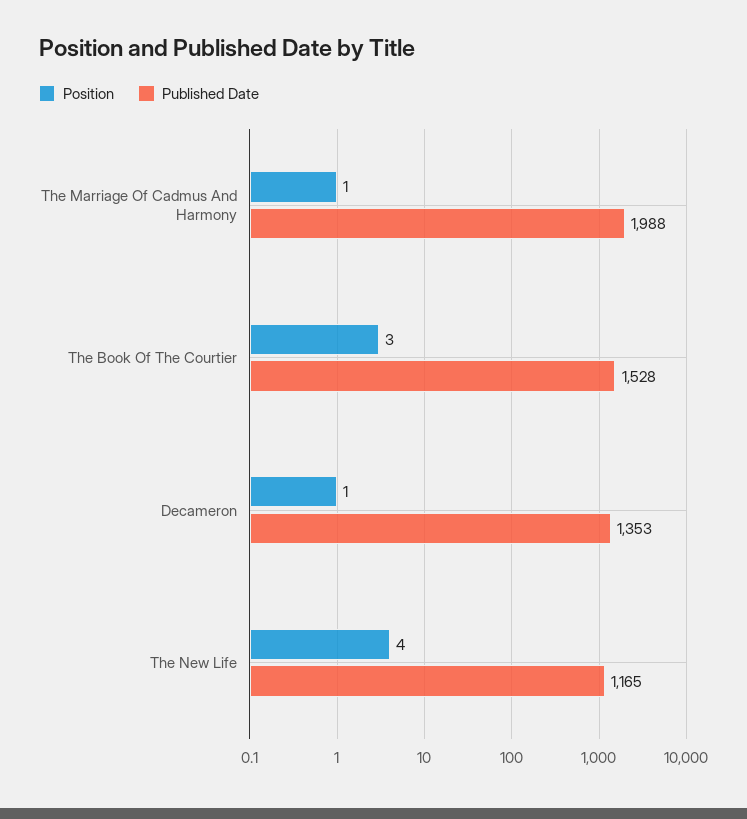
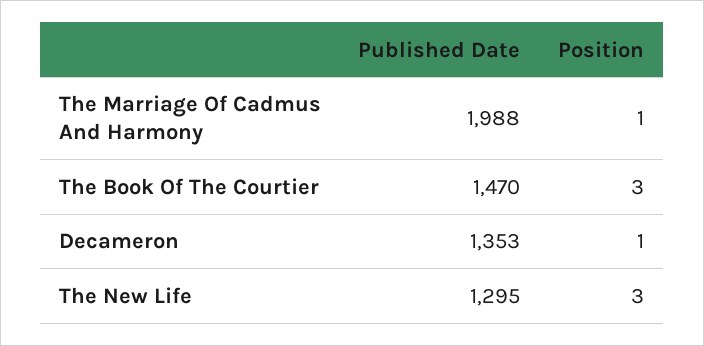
Published Date, The Book Of The Courtier: 1528 -> 1470
Position, The New Life: 4 -> 3
Published Date, The New Life: 1165 -> 1295

